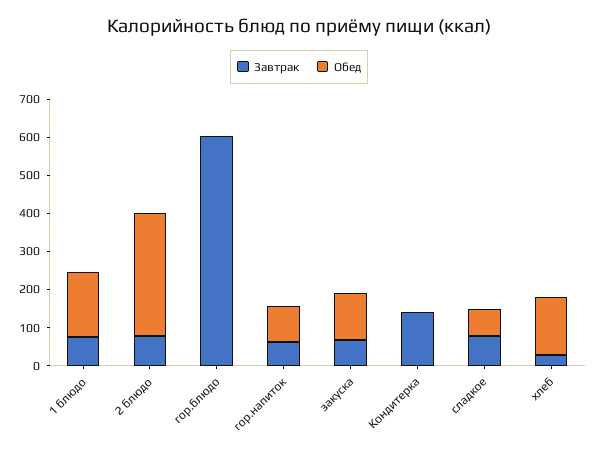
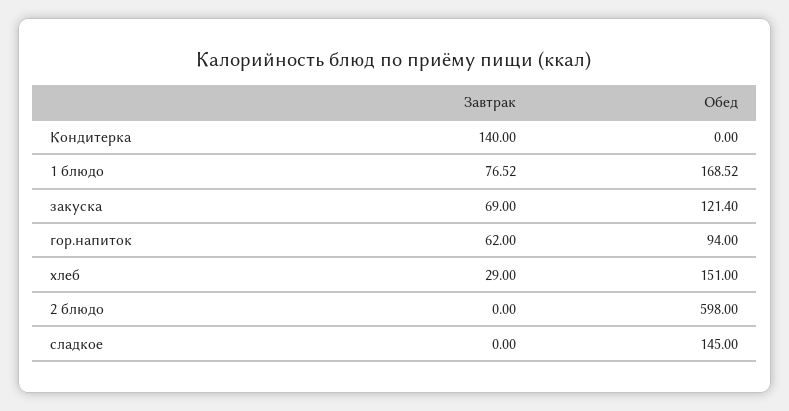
Завтрак, 2 блюдо: 75 -> 0
Обед, 2 блюдо: 325 -> 598
Завтрак, гор.блюдо: 600 -> none
Обед, гор.блюдо: 0 -> none
Завтрак, сладкое: 75 -> 0
Обед, сладкое: 75 -> 145

